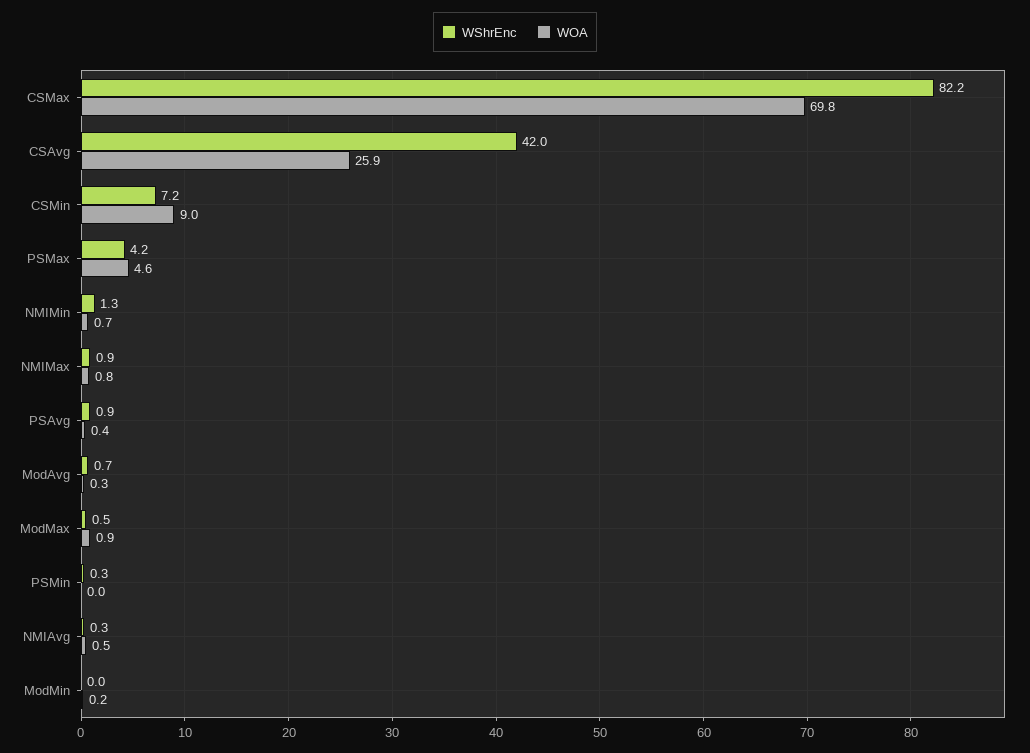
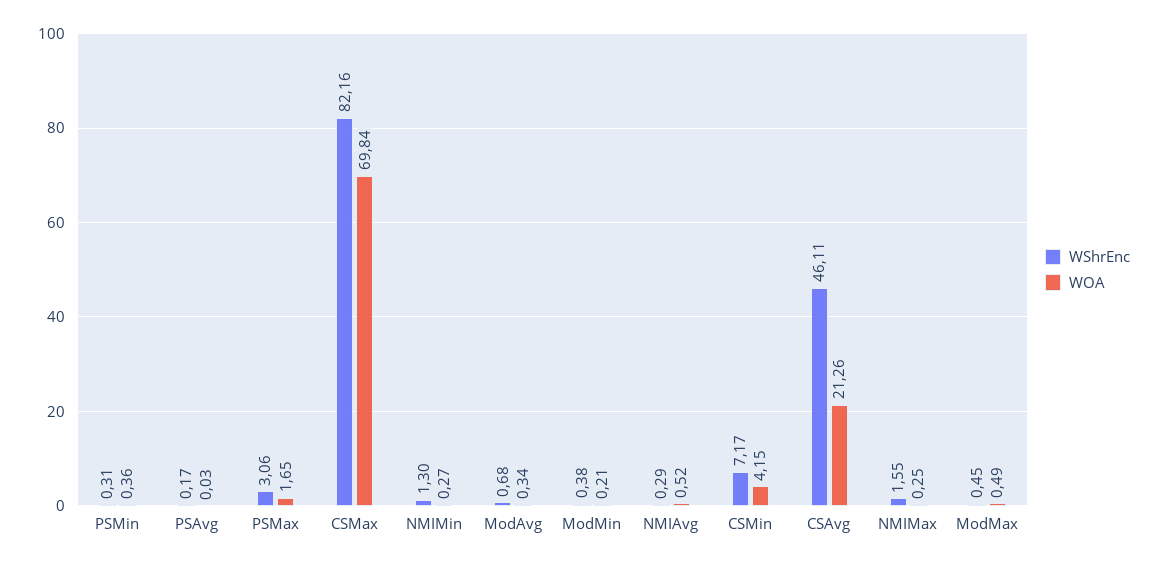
WShrEnc, CSAvg: 42 -> 46.11
WOA, CSAvg: 25.9 -> 21.26
WOA, CSMin: 9 -> 4.15
WShrEnc, PSMax: 4.2 -> 3.06
WOA, PSMax: 4.6 -> 1.65
WOA, NMIMin: 0.7 -> 0.27
WShrEnc, NMIMax: 0.9 -> 1.55
WOA, NMIMax: 0.8 -> 0.25
WShrEnc, PSAvg: 0.9 -> 0.17
WOA, PSAvg: 0.4 -> 0.03
WOA, ModMax: 0.9 -> 0.49
WOA, PSMin: 0 -> 0.36
WShrEnc, ModMin: 0 -> 0.38

